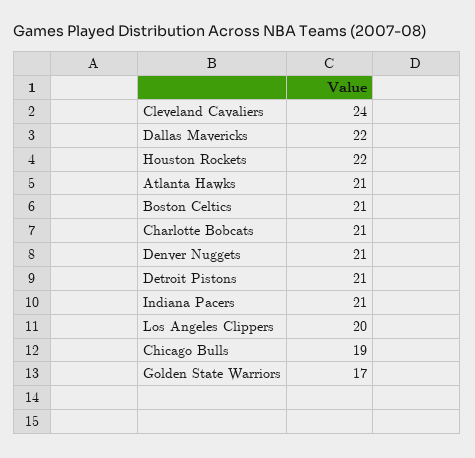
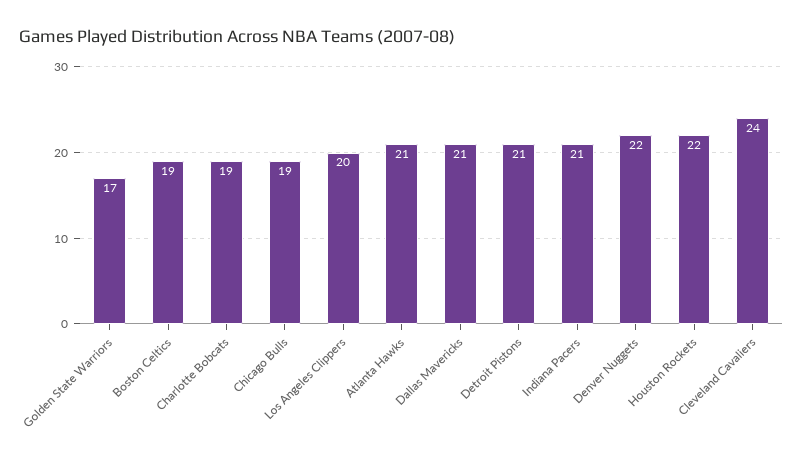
Dallas Mavericks: 22 -> 21
Boston Celtics: 21 -> 19
Charlotte Bobcats: 21 -> 19
Denver Nuggets: 21 -> 22

